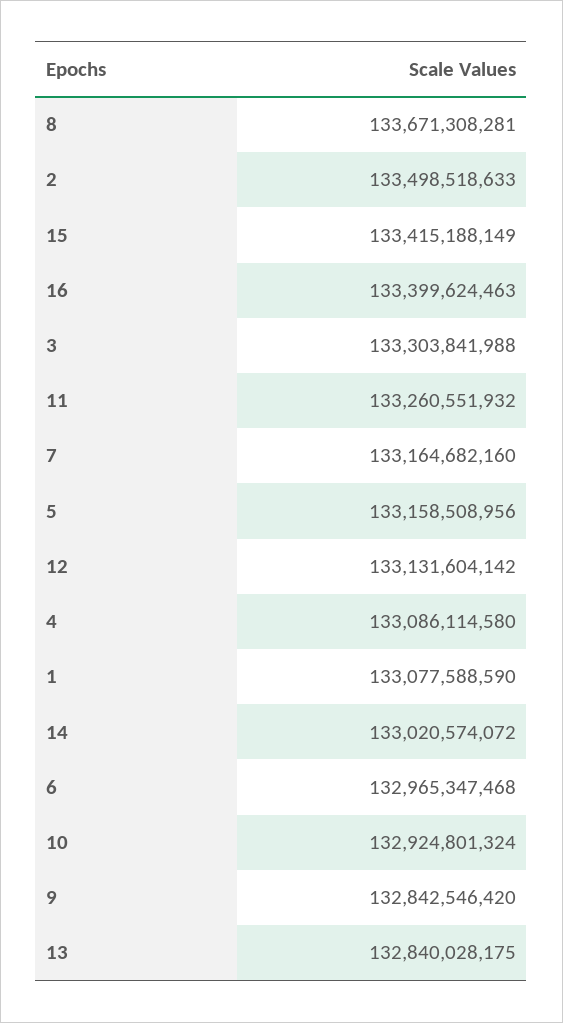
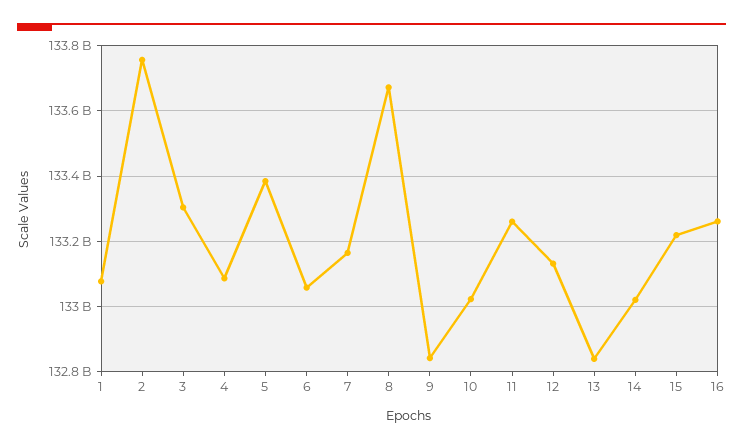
2: 133498518633 -> 133760000000
15: 133415188149 -> 133220000000
16: 133399624463 -> 133260000000
5: 133158508956 -> 133380000000
6: 132965347468 -> 133060000000
10: 132924801324 -> 133020000000

